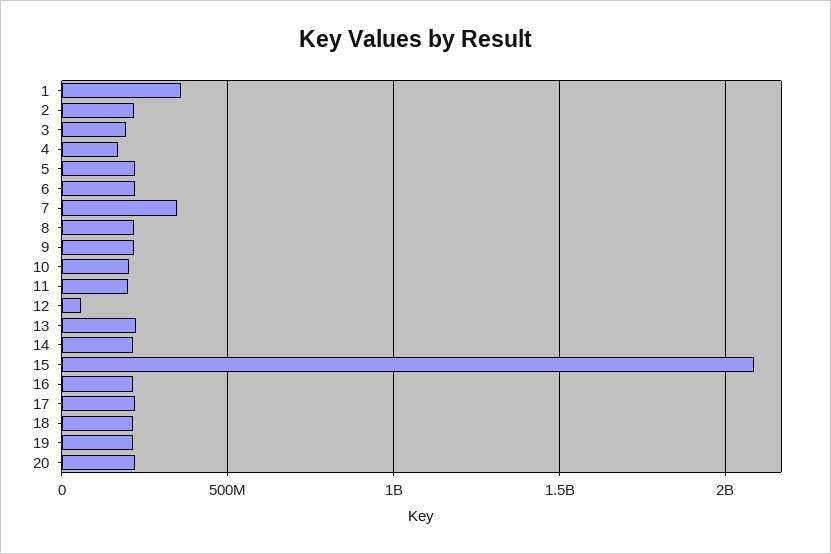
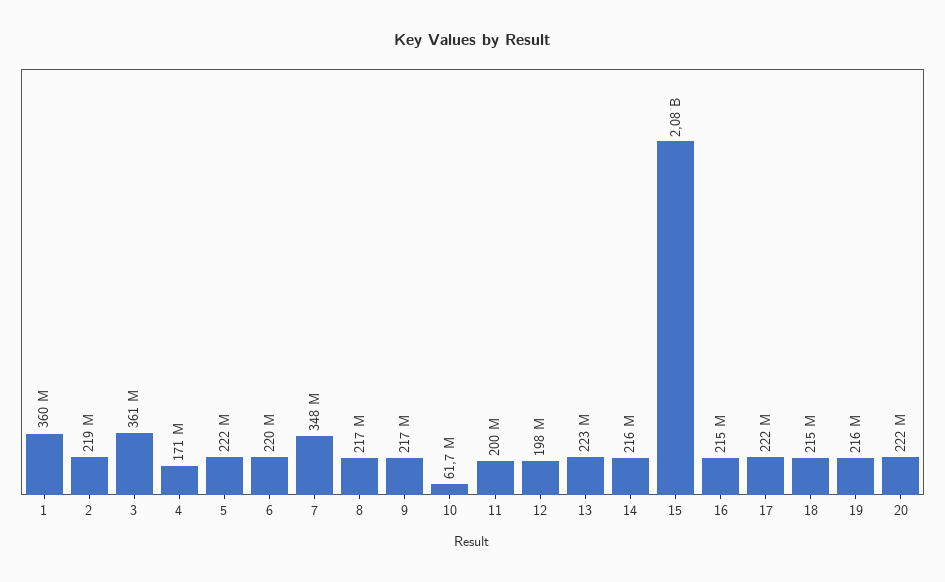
3: 200000000 -> 361000000
10: 200000000 -> 61700000
12: 50000000 -> 198000000

